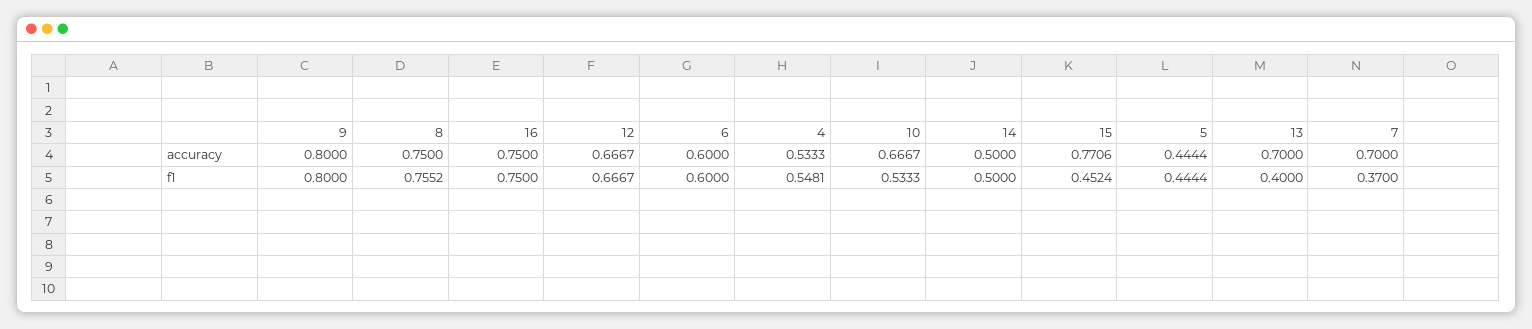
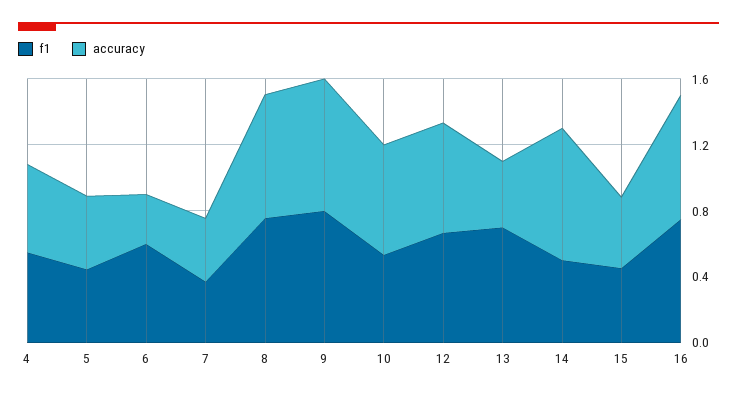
accuracy, 6: 0.6 -> 0.3
accuracy, 14: 0.5 -> 0.8
accuracy, 15: 0.7706 -> 0.4
accuracy, 13: 0.7 -> 0.4
accuracy, 7: 0.7 -> 0.4
f1, 13: 0.4 -> 0.7

